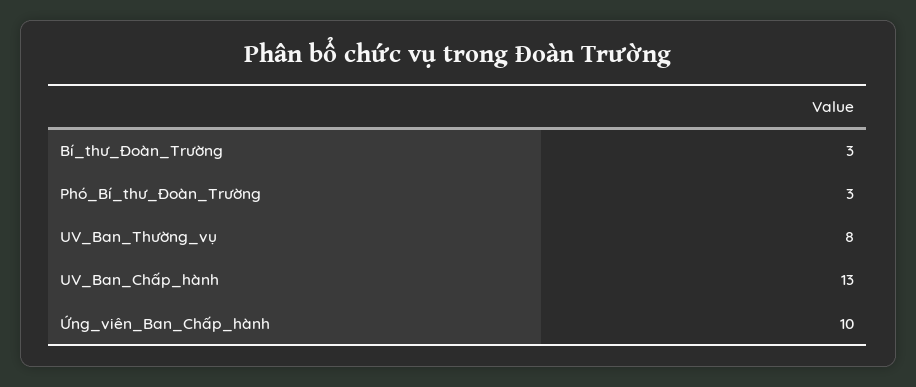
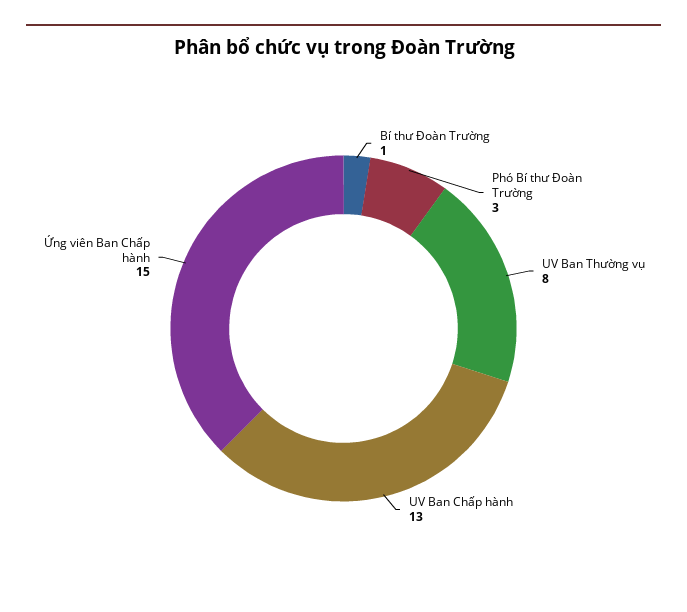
Bí_thư_Đoàn_Trường: 3 -> 1
Ứng_viên_Ban_Chấp_hành: 10 -> 15

